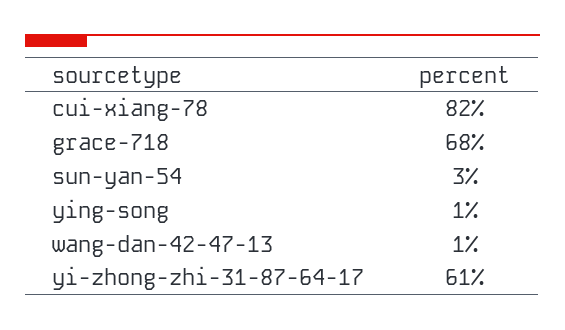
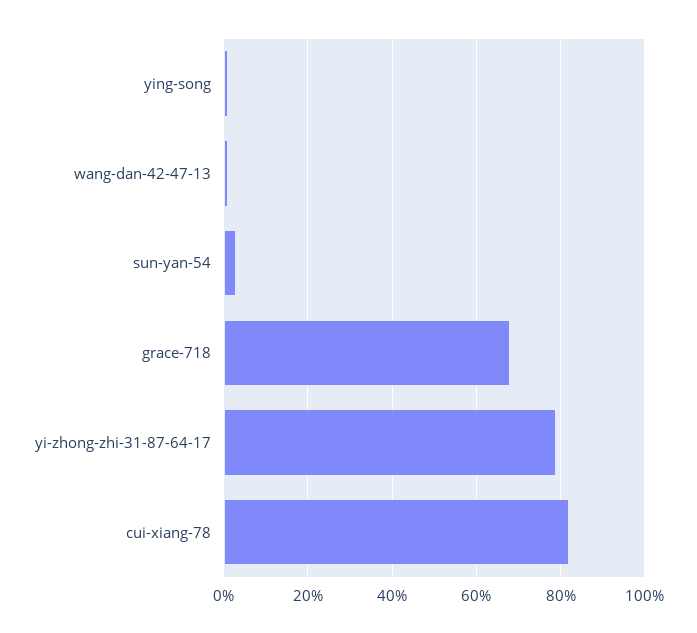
yi-zhong-zhi-31-87-64-17: 61 -> 80

